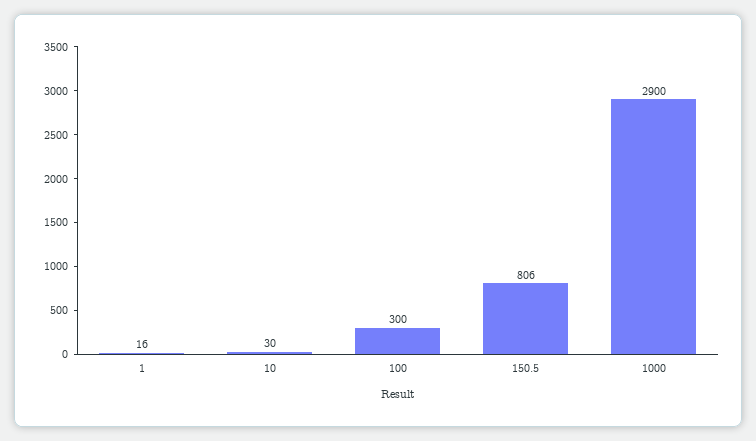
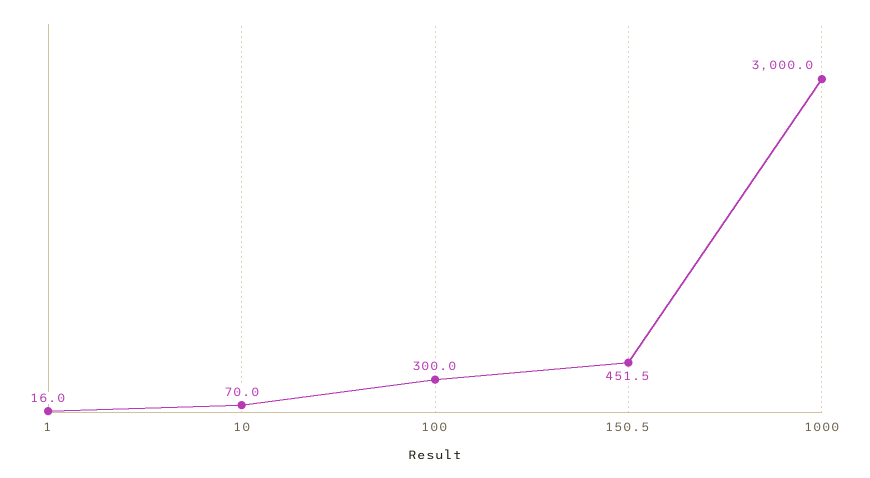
10: 30 -> 70
150.5: 806 -> 451.5
1000: 2900 -> 3000

